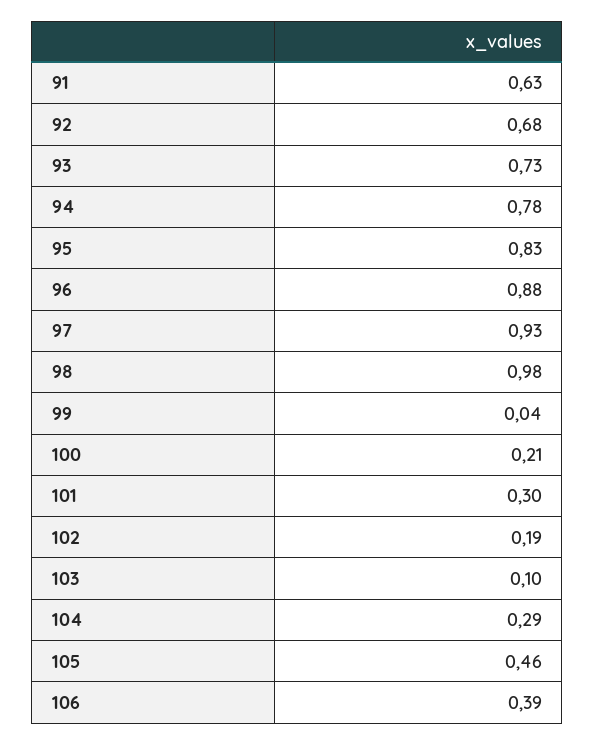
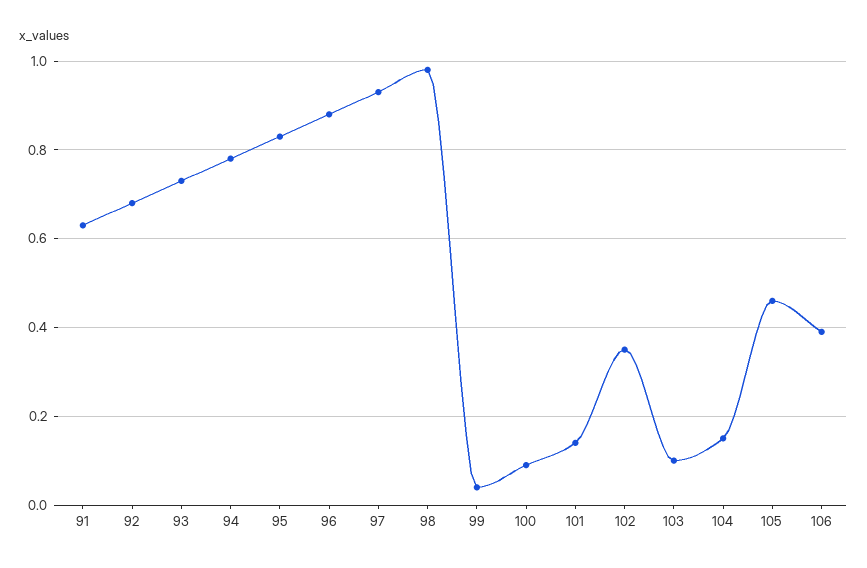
100: 0.21 -> 0.1
101: 0.3 -> 0.15
102: 0.19 -> 0.35
104: 0.29 -> 0.15

